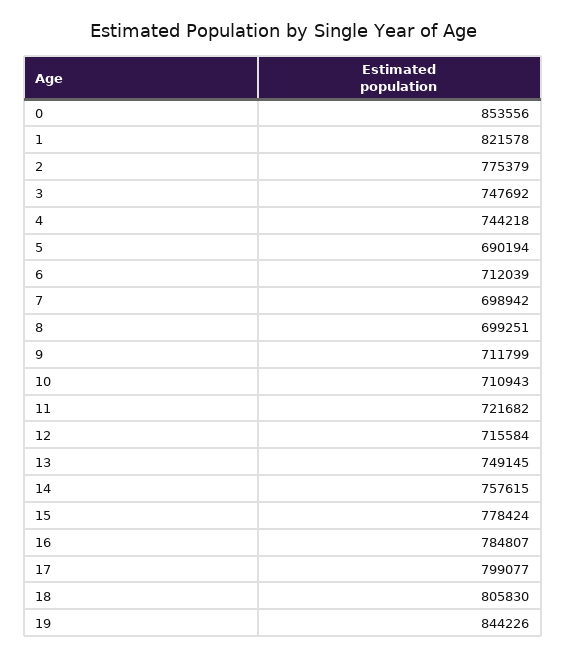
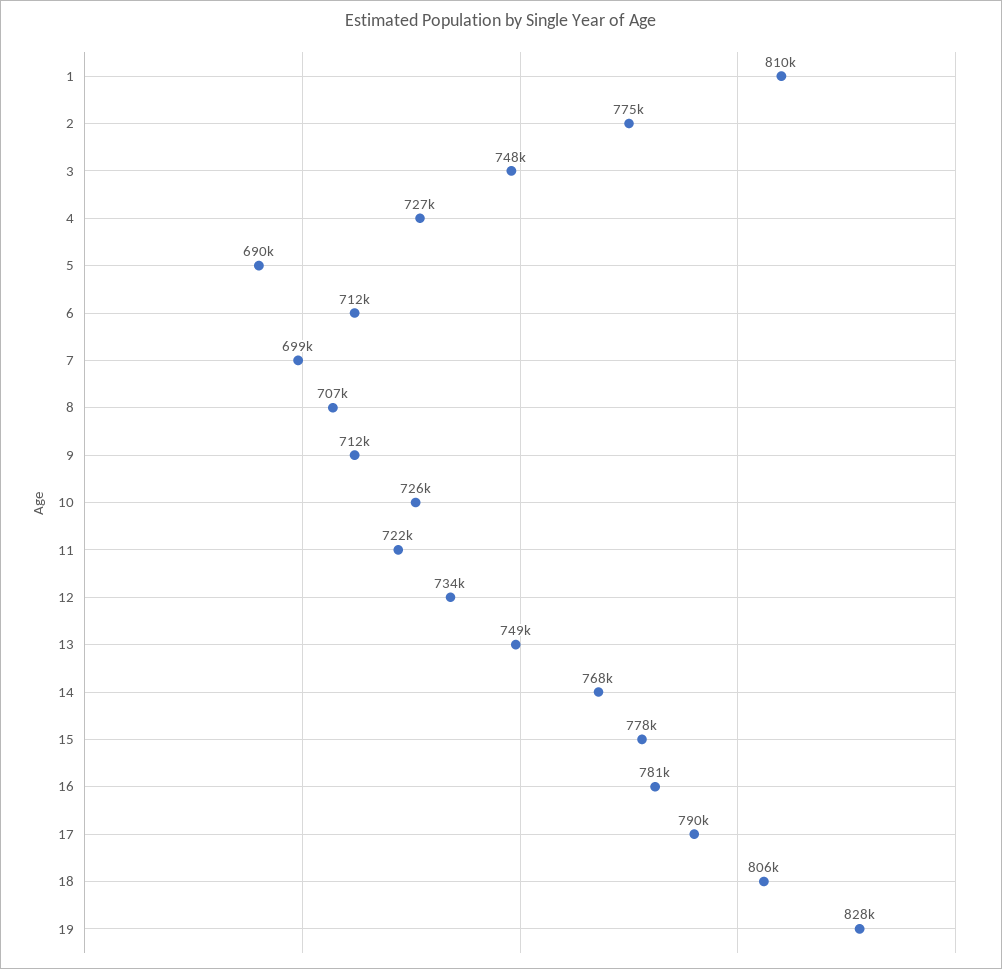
0: 853556 -> none
1: 821578 -> 810000
4: 744218 -> 727000
8: 699251 -> 707000
10: 710943 -> 726000
12: 715584 -> 734000
14: 757615 -> 768000
16: 784807 -> 781000
17: 799077 -> 790000
19: 844226 -> 828000

